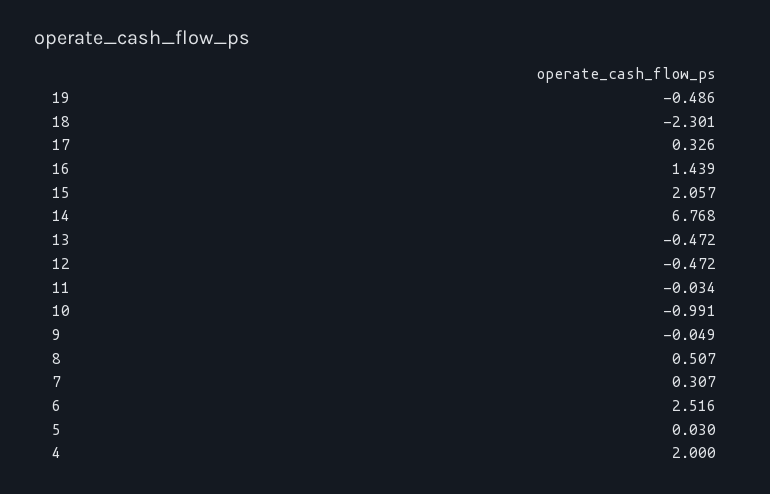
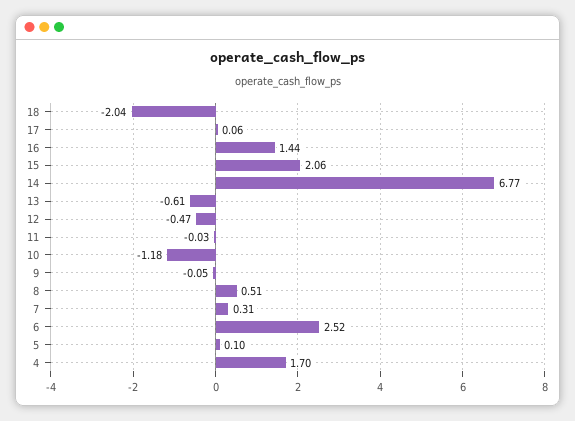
19: -0.486 -> none
18: -2.301 -> -2.04
17: 0.326 -> 0.06
13: -0.472 -> -0.61
10: -0.991 -> -1.18
5: 0.03 -> 0.1
4: 2 -> 1.7

